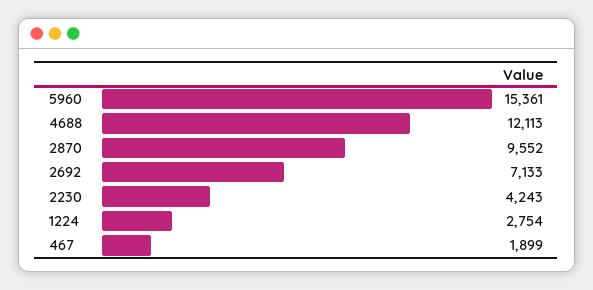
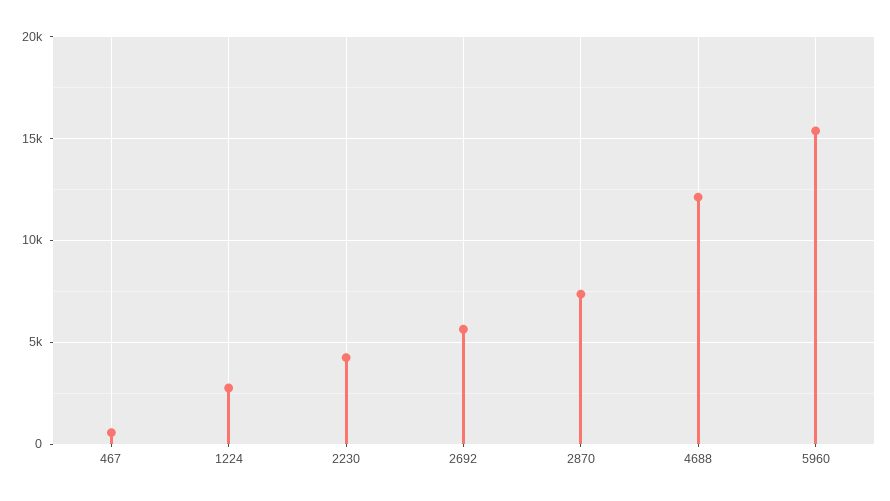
2870: 9552 -> 7500
2692: 7133 -> 5500
467: 1899 -> 500

